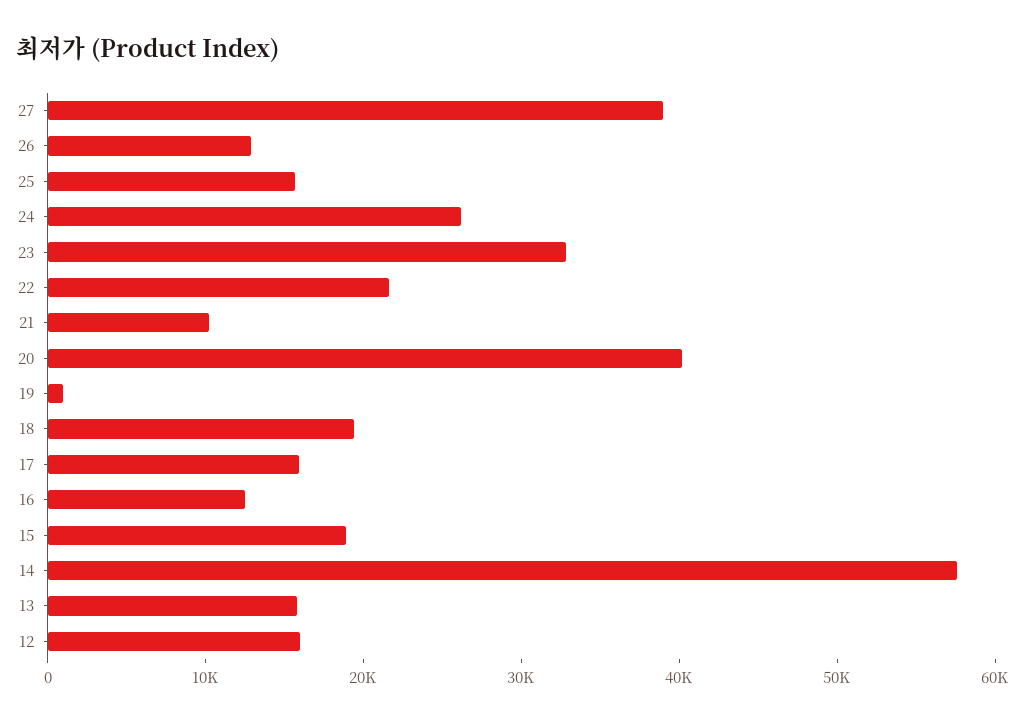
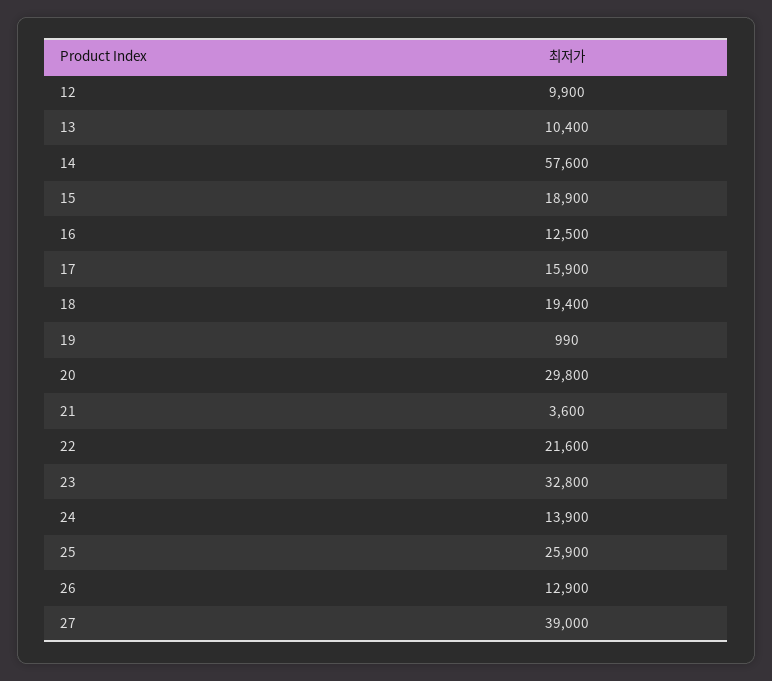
25: 16000 -> 25900
24: 26000 -> 13900
21: 10000 -> 3600
20: 40000 -> 29800
13: 16000 -> 10400
12: 16000 -> 9900

